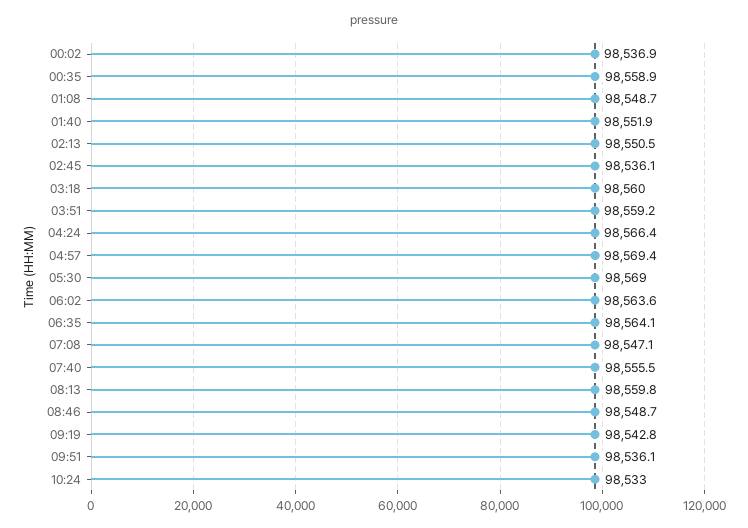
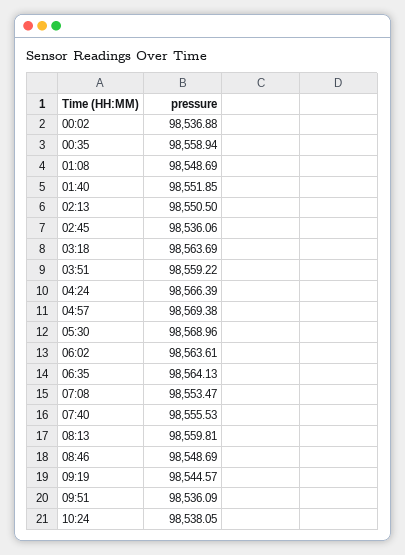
03:18: 98560 -> 98563.69
07:08: 98547.1 -> 98553.47
09:19: 98542.8 -> 98544.57
10:24: 98533 -> 98538.05

